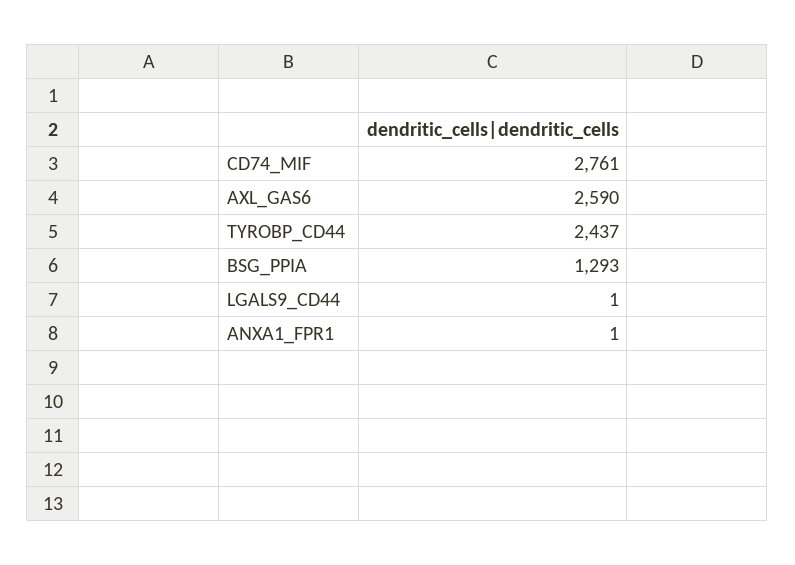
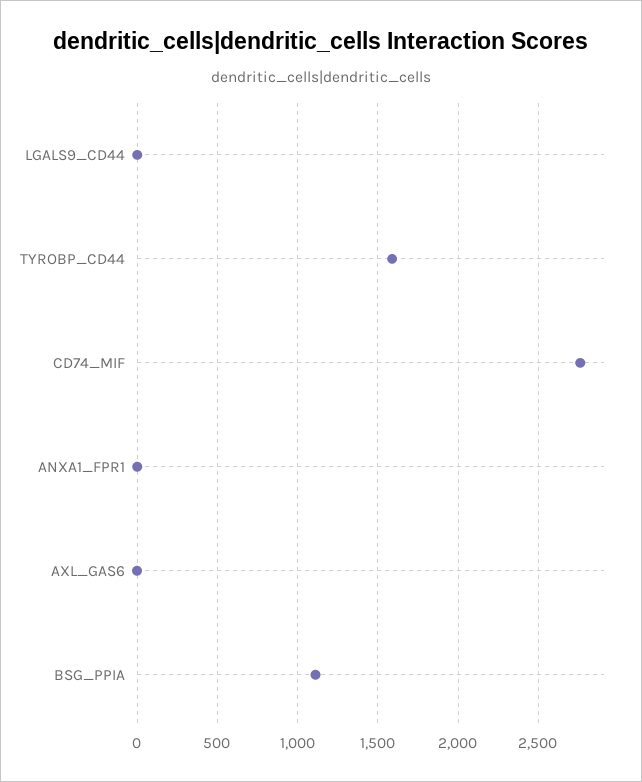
AXL_GAS6: 2590 -> 0
TYROBP_CD44: 2437 -> 1600
BSG_PPIA: 1293 -> 1100

